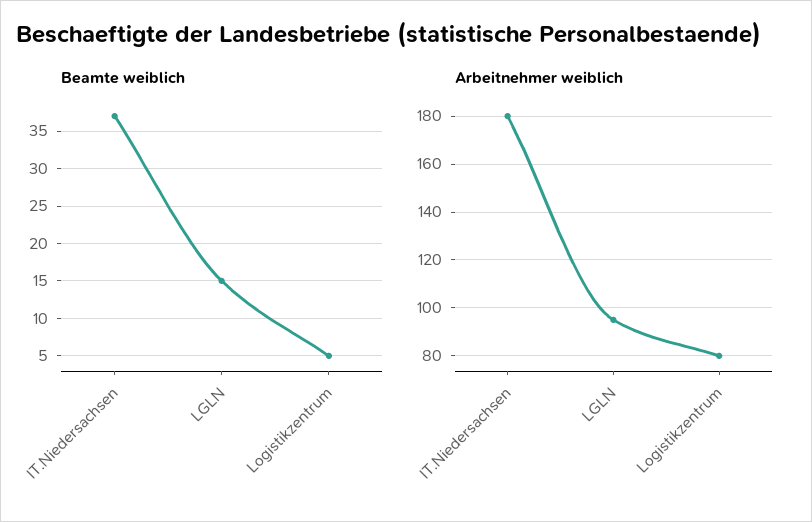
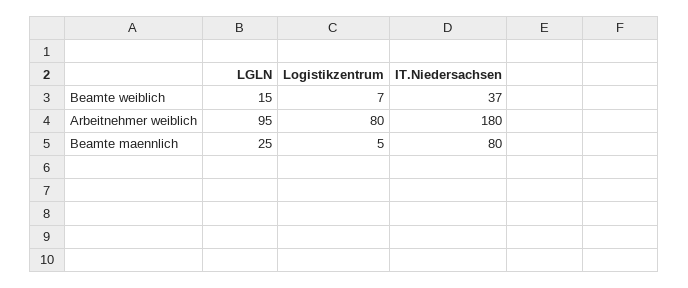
Beamte weiblich, Logistikzentrum: 5 -> 7
Beamte maennlich, LGLN: none -> 25
Beamte maennlich, Logistikzentrum: none -> 5
Beamte maennlich, IT.Niedersachsen: none -> 80

